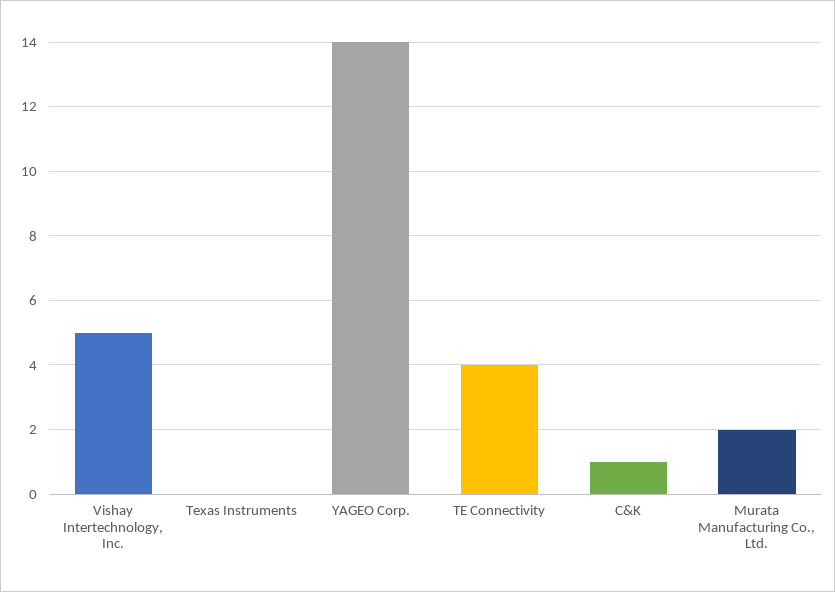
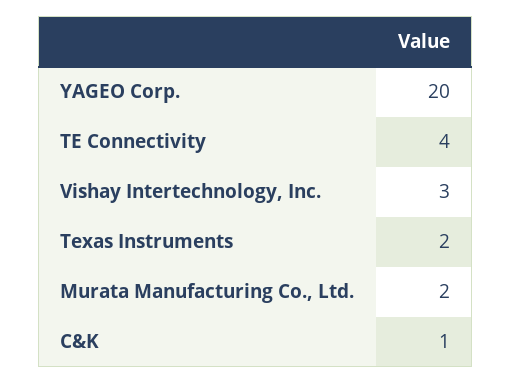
Vishay Intertechnology, Inc.: 5 -> 3
Texas Instruments: 0 -> 2
YAGEO Corp.: 14 -> 20

